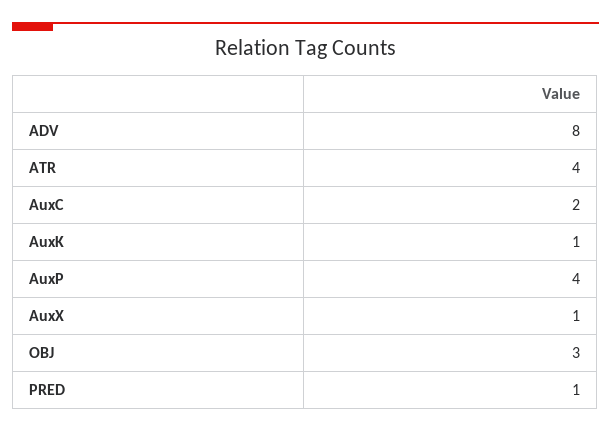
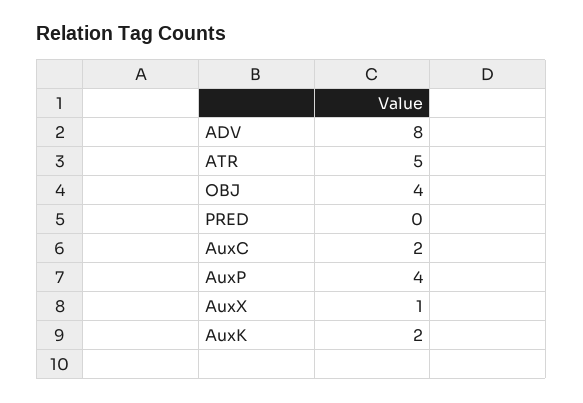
ATR: 4 -> 5
AuxK: 1 -> 2
OBJ: 3 -> 4
PRED: 1 -> 0

